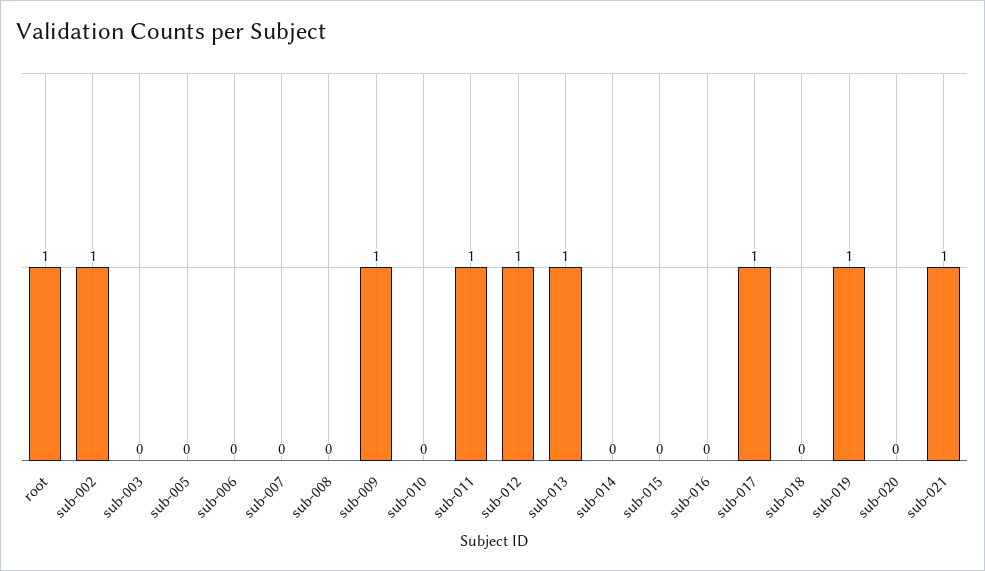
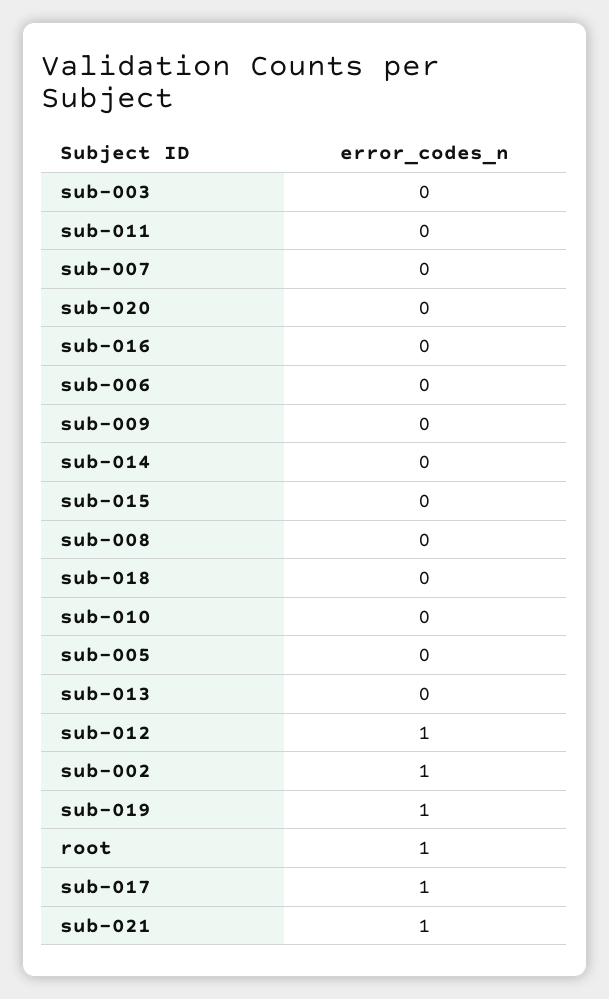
sub-009: 1 -> 0
sub-011: 1 -> 0
sub-013: 1 -> 0

